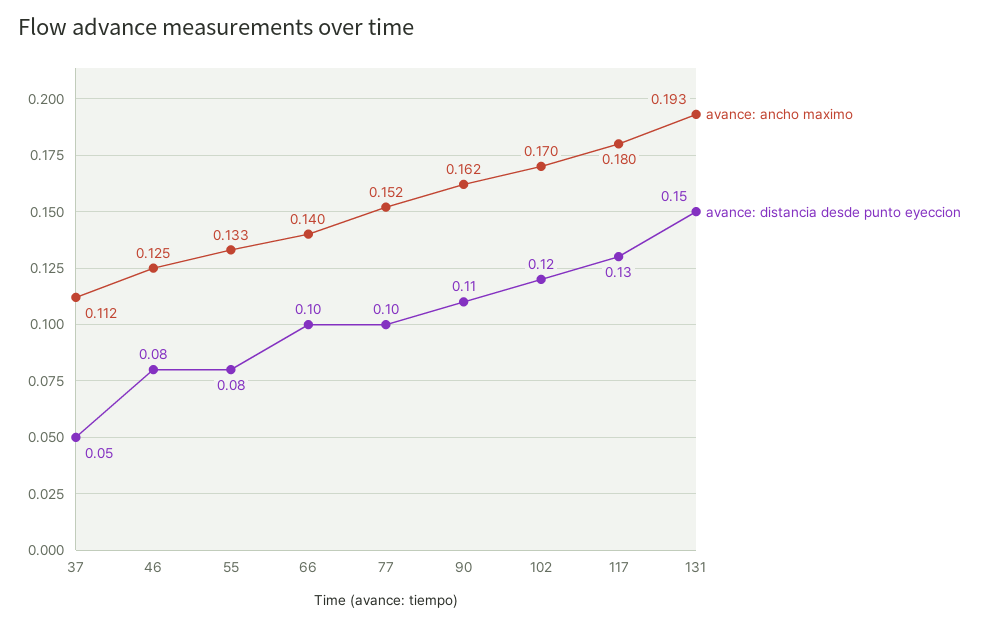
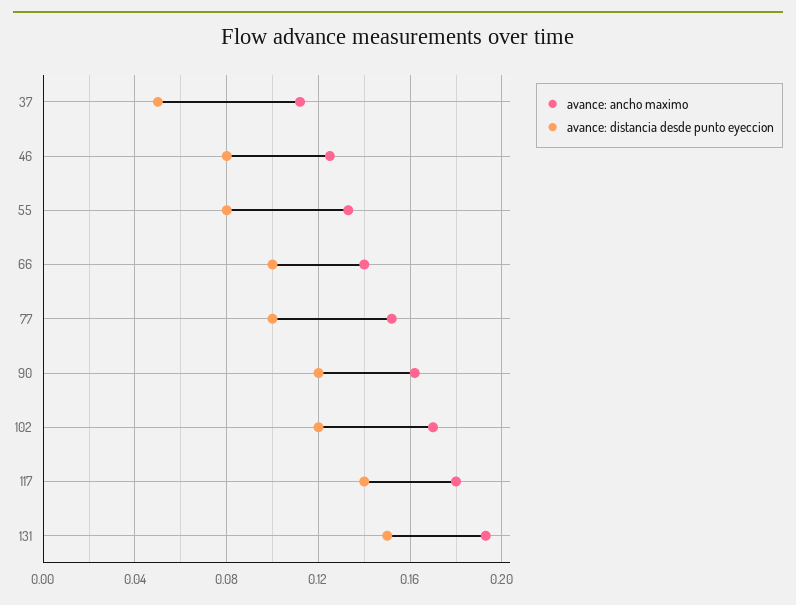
avance: distancia desde punto eyeccion, 90: 0.11 -> 0.12
avance: distancia desde punto eyeccion, 117: 0.13 -> 0.14

